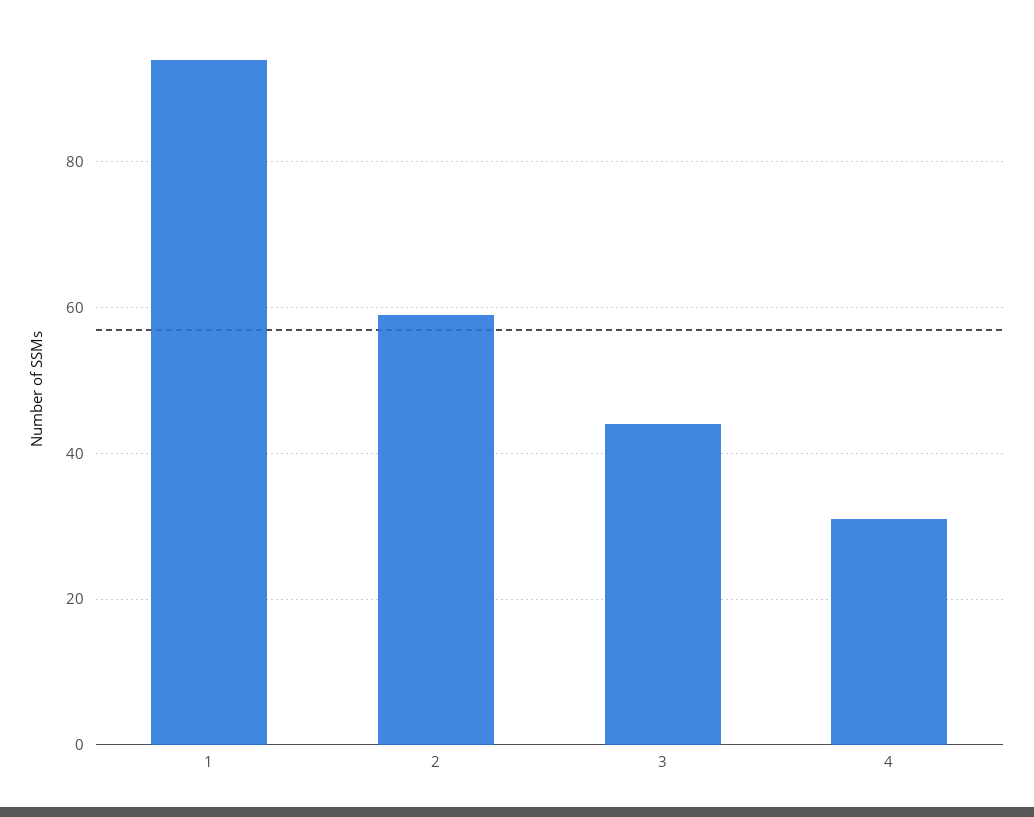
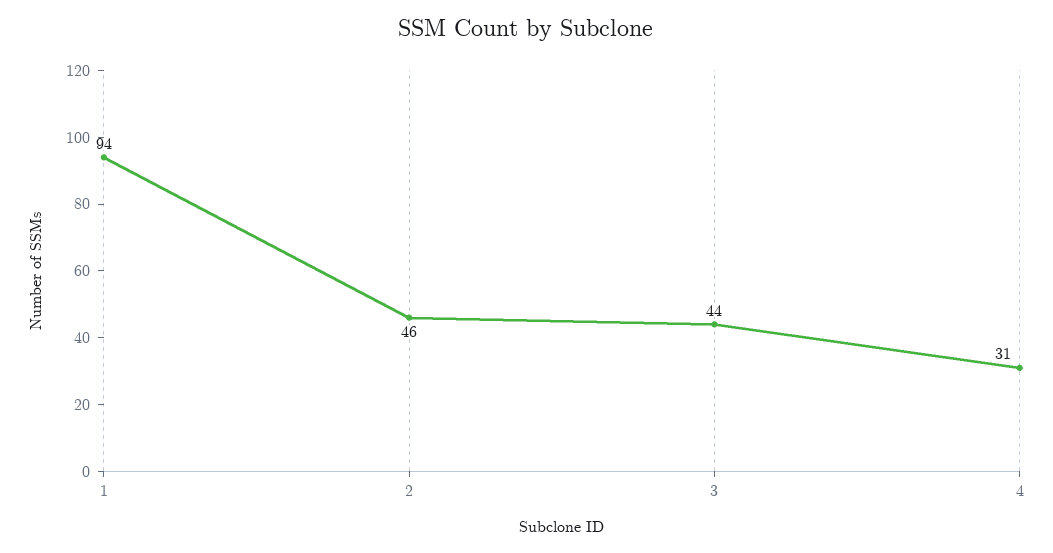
2: 60 -> 46

